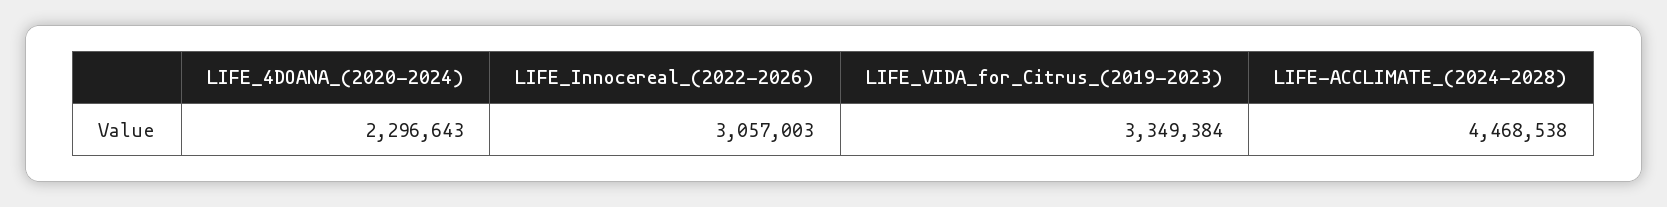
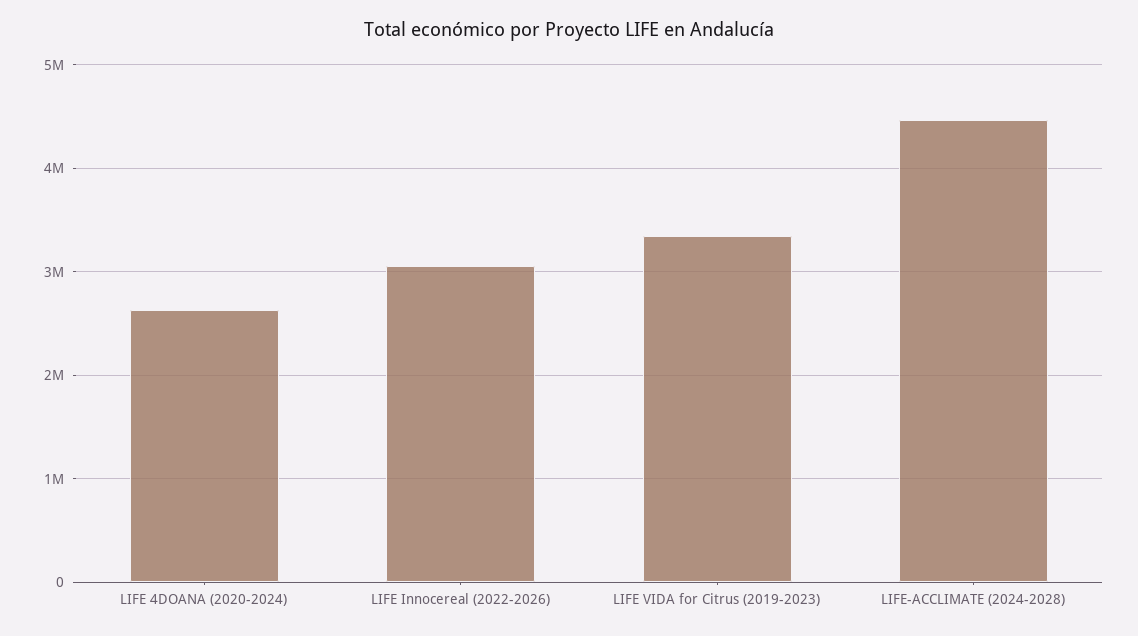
LIFE_4DOANA_(2020-2024): 2296643 -> 2600000

